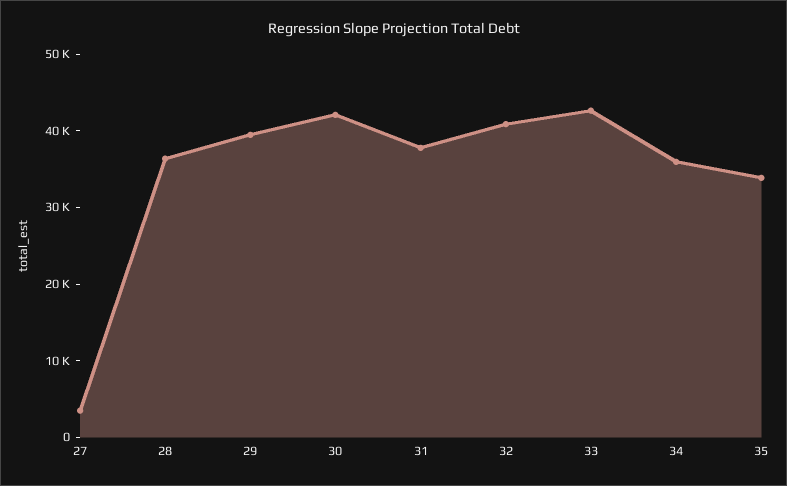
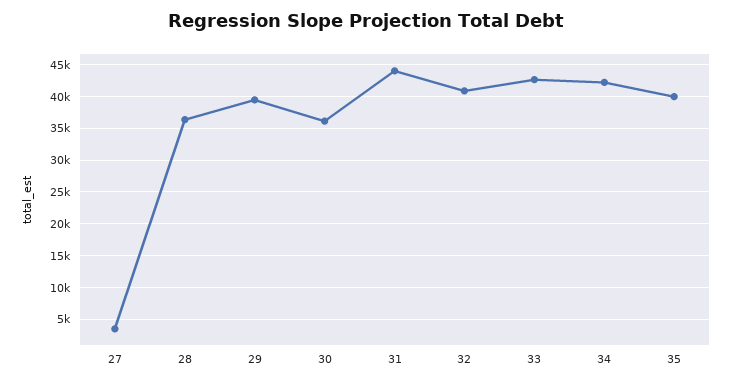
30: 42000 -> 36000
31: 38000 -> 44000
34: 36000 -> 42000
35: 34000 -> 40000

